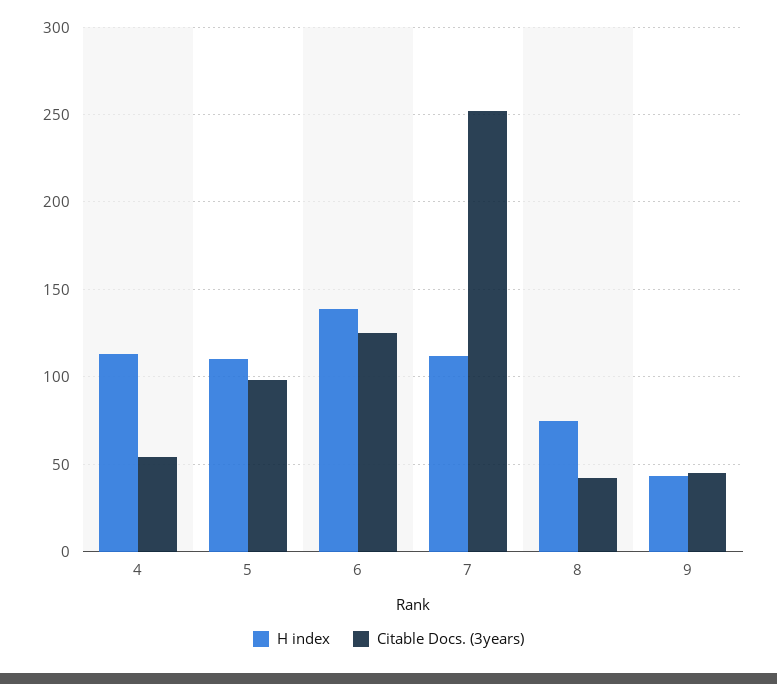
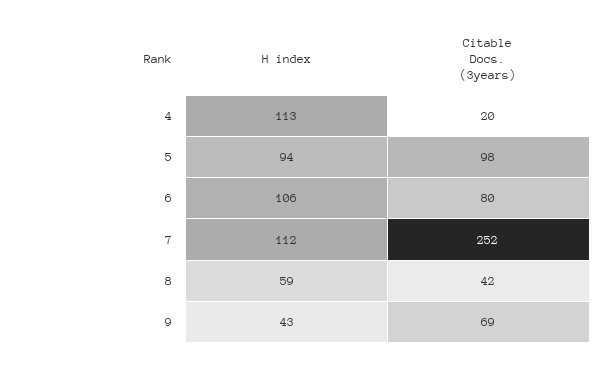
Citable Docs. (3years), 4: 55 -> 20
H index, 5: 110 -> 94
H index, 6: 140 -> 106
Citable Docs. (3years), 6: 125 -> 80
H index, 8: 75 -> 59
Citable Docs. (3years), 9: 45 -> 69

